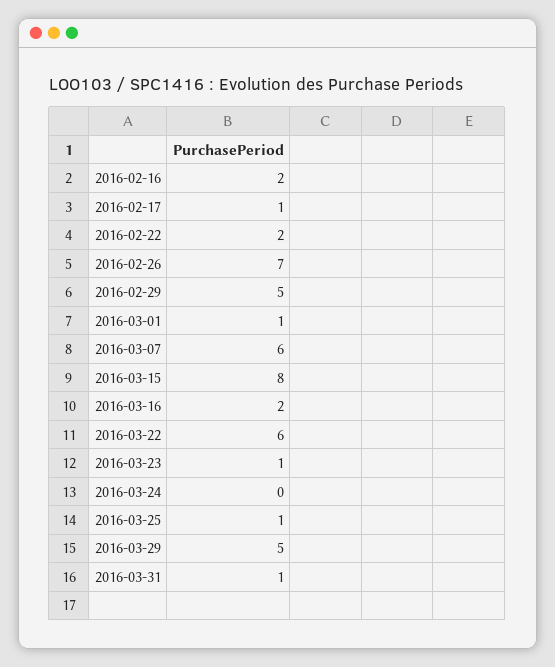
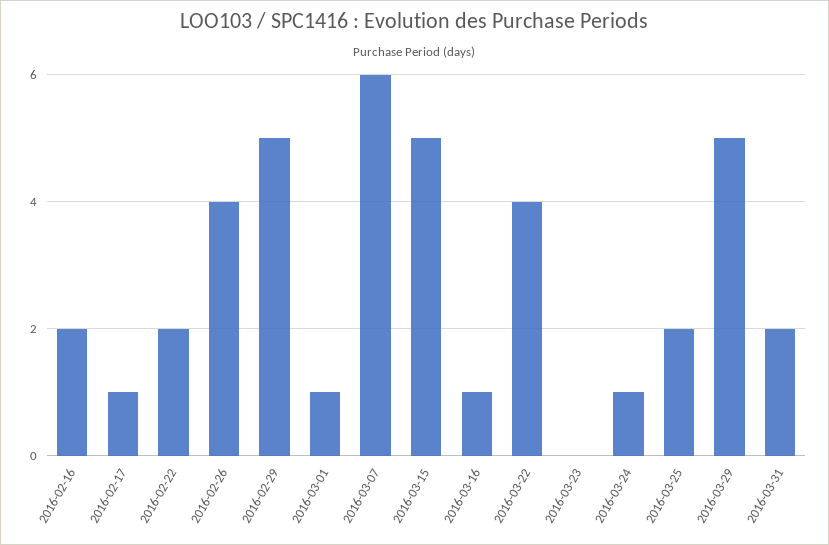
2016-02-26: 7 -> 4
2016-03-15: 8 -> 5
2016-03-16: 2 -> 1
2016-03-22: 6 -> 4
2016-03-23: 1 -> 0
2016-03-24: 0 -> 1
2016-03-25: 1 -> 2
2016-03-31: 1 -> 2

